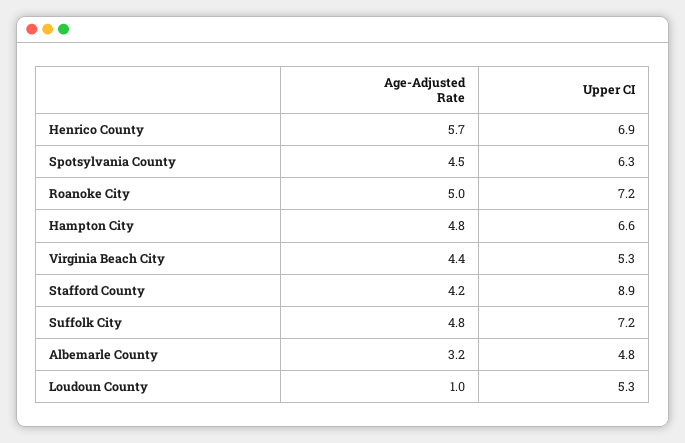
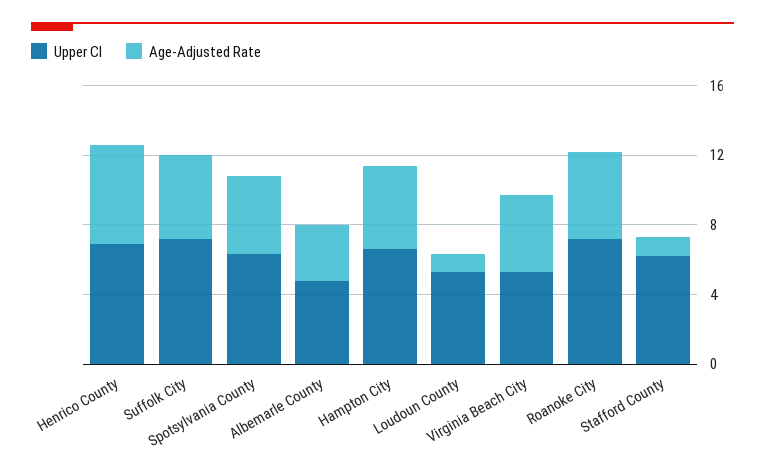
Age-Adjusted Rate, Stafford County: 4.2 -> 1
Upper CI, Stafford County: 8.9 -> 6

